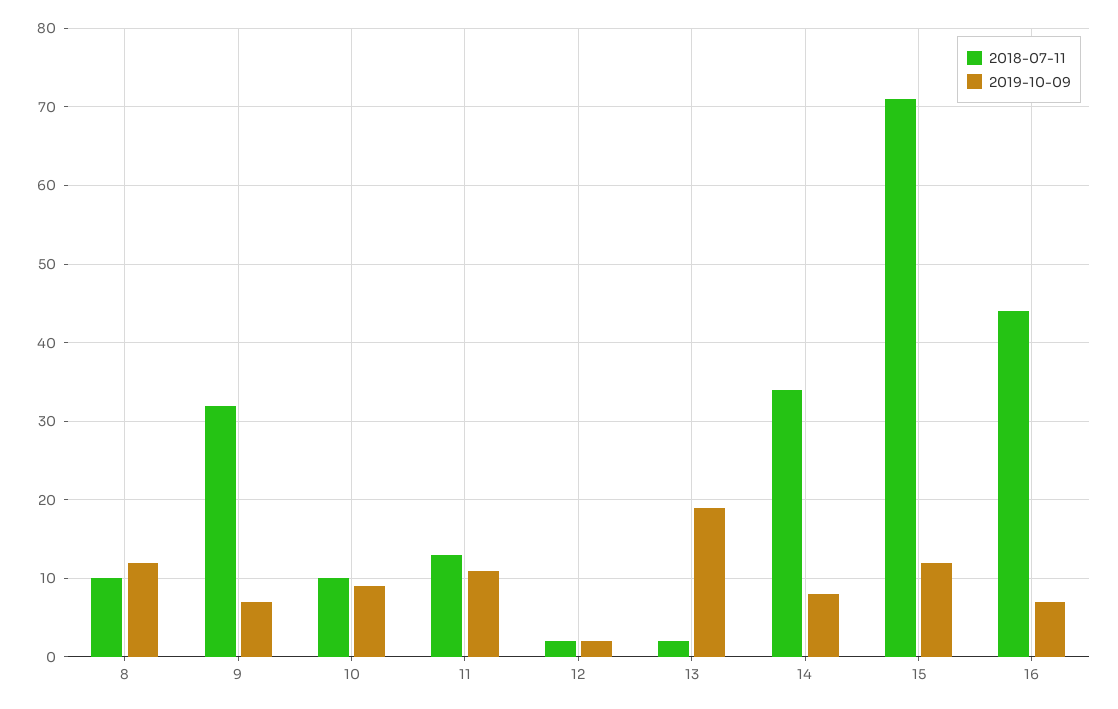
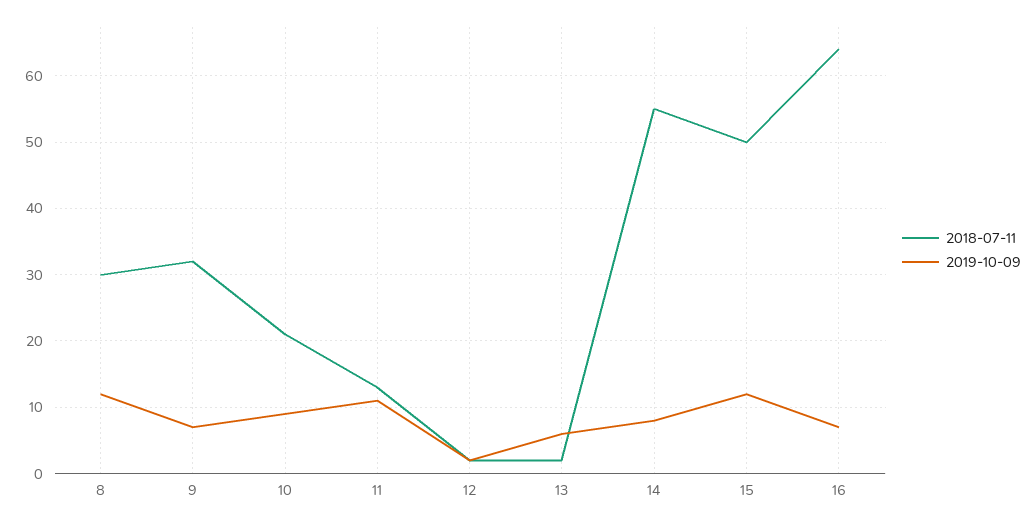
2018-07-11, 8: 10 -> 30
2018-07-11, 10: 10 -> 21
2019-10-09, 13: 19 -> 6
2018-07-11, 14: 34 -> 55
2018-07-11, 15: 71 -> 50
2018-07-11, 16: 44 -> 64

